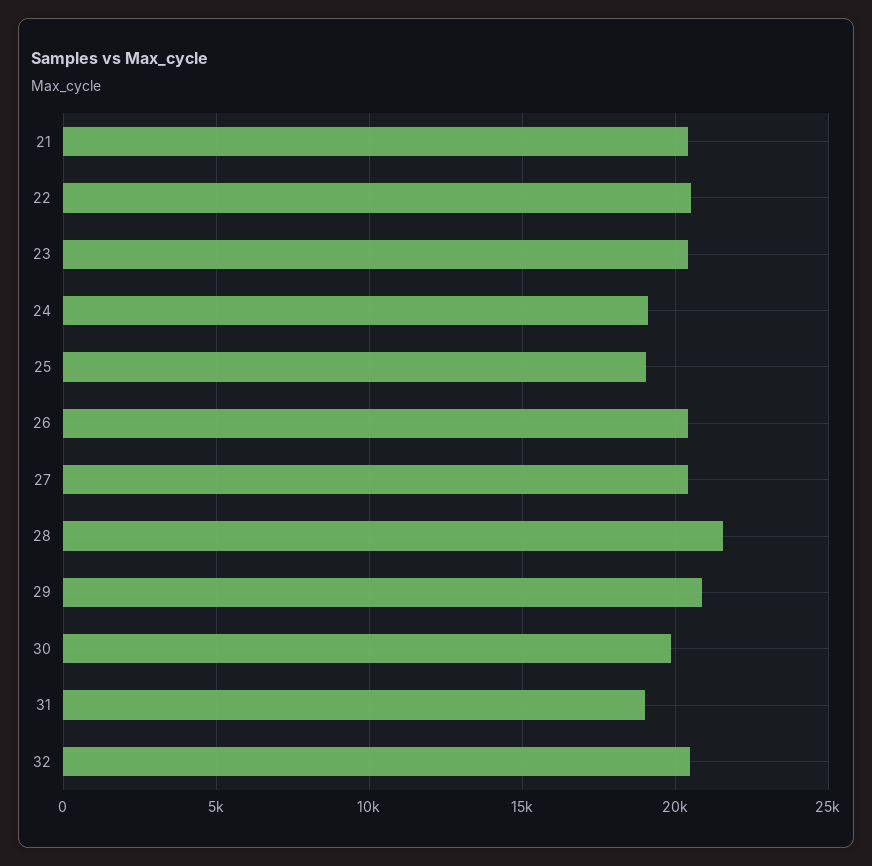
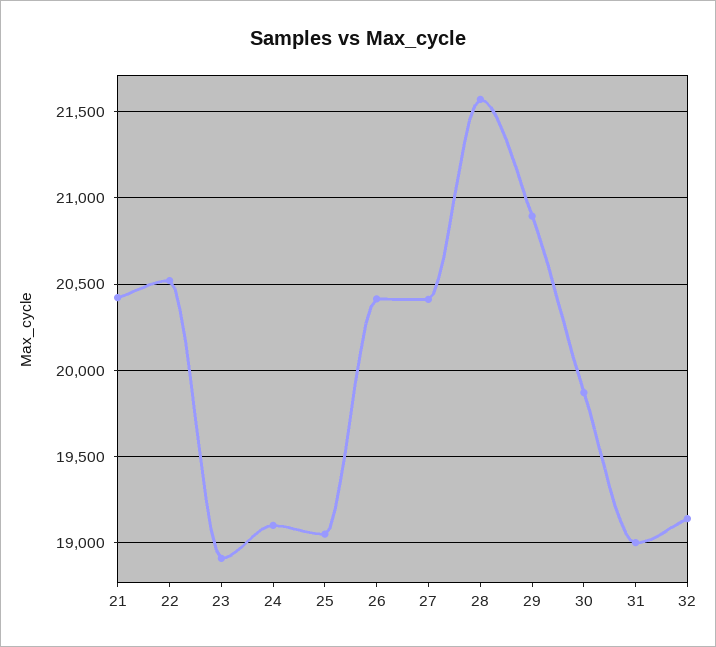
23: 20500 -> 18900
32: 20500 -> 19150

